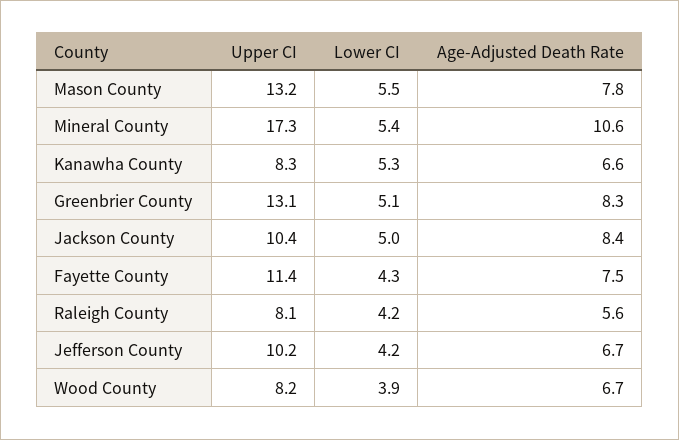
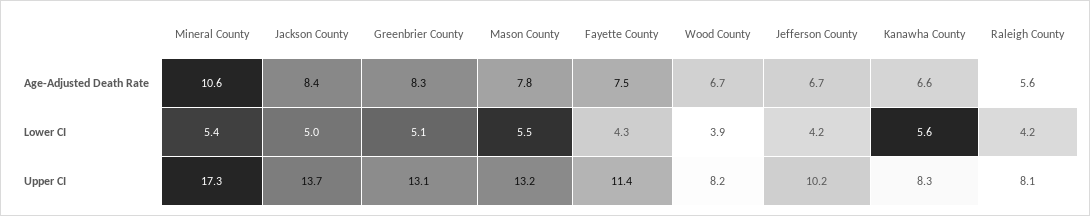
Lower CI, Kanawha County: 5.3 -> 5.6
Upper CI, Jackson County: 10.4 -> 13.7

